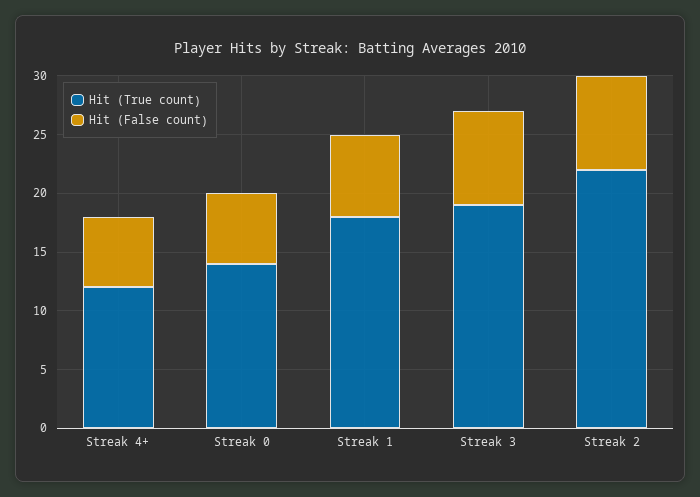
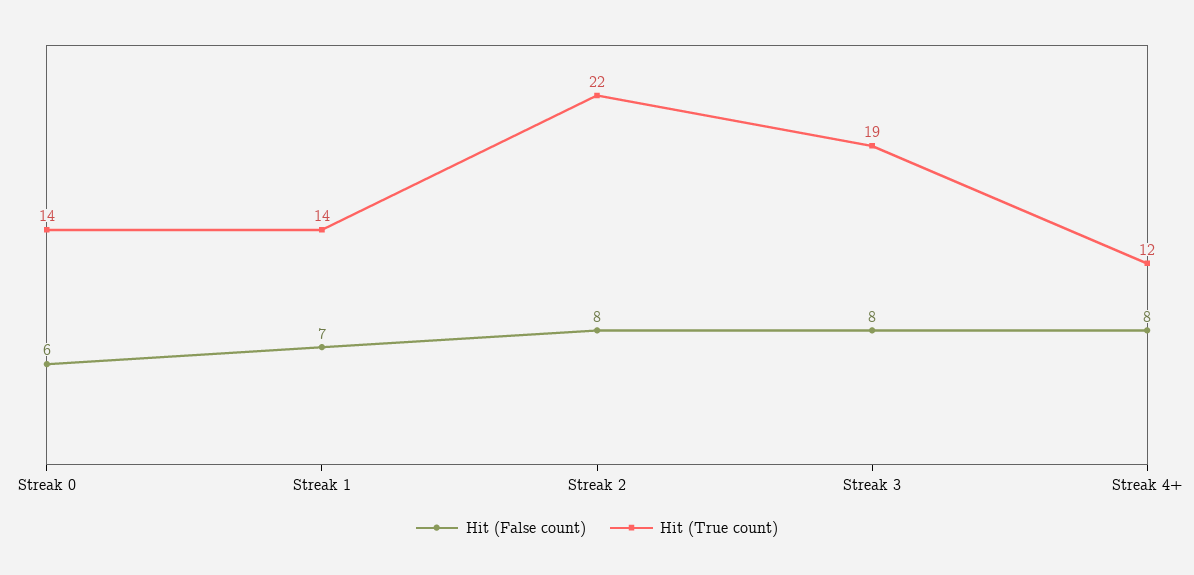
Hit (False count), Streak 4+: 6 -> 8
Hit (True count), Streak 1: 18 -> 14

